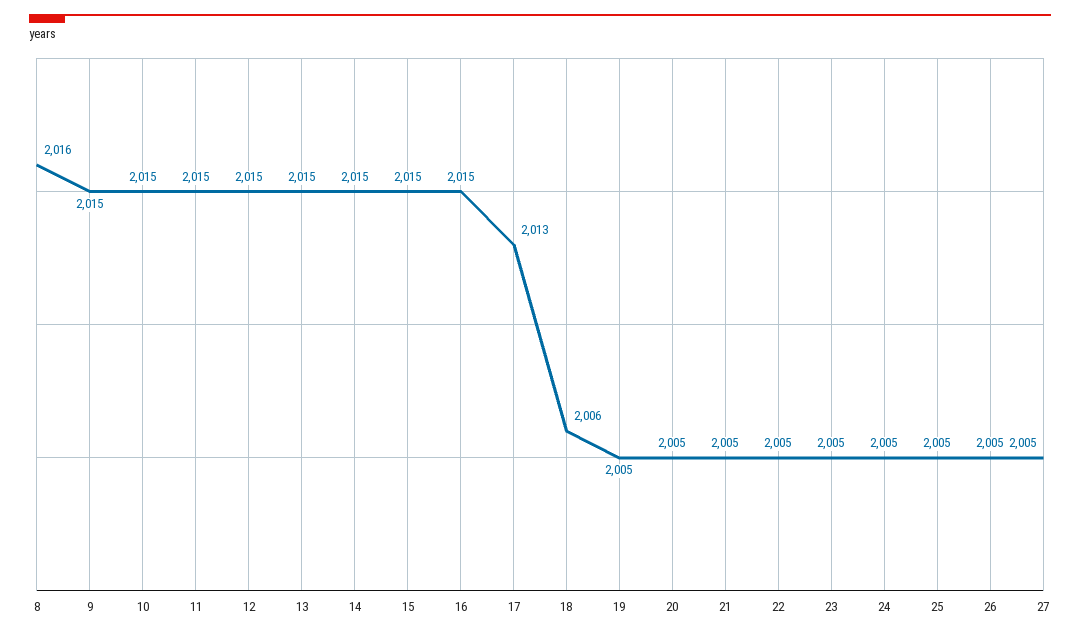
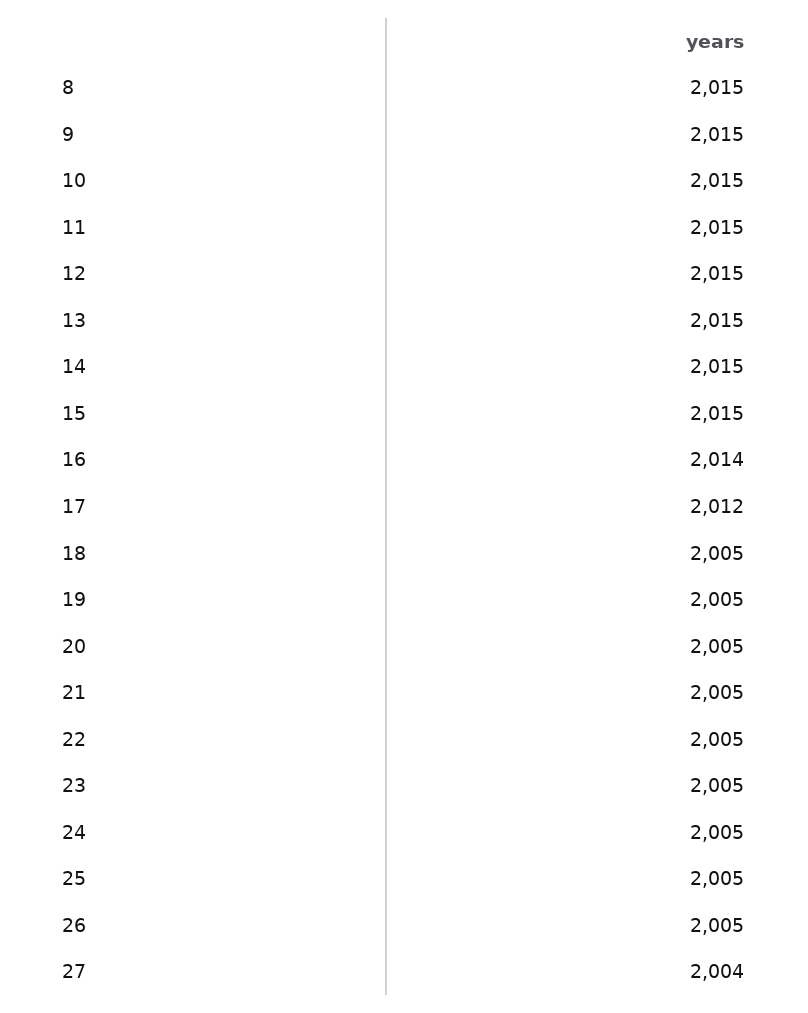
8: 2016 -> 2015
16: 2015 -> 2014
17: 2013 -> 2012
18: 2006 -> 2005
27: 2005 -> 2004

